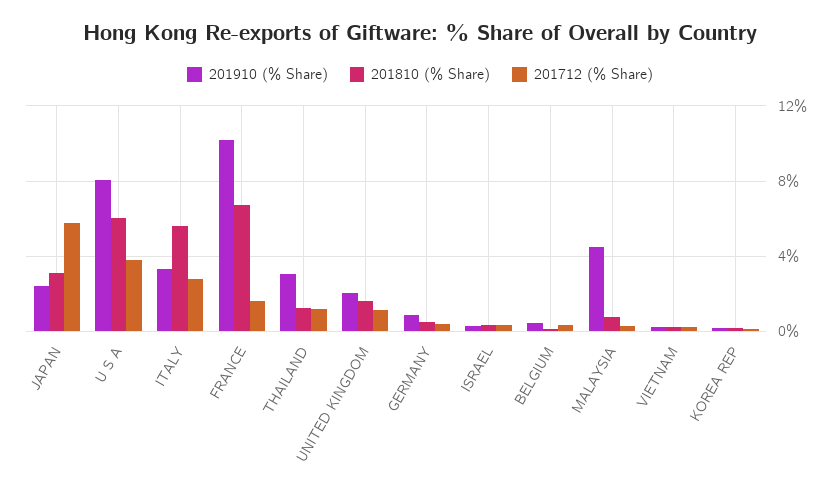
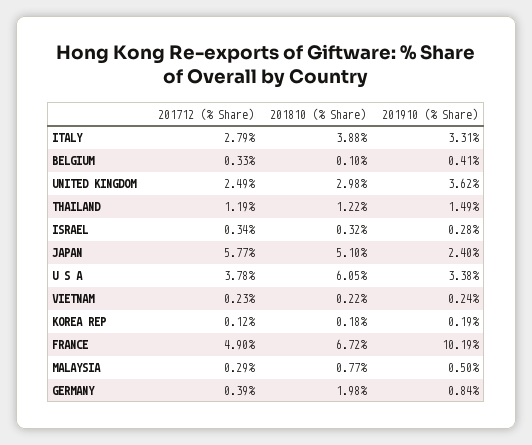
201810 (% Share), JAPAN: 3 -> 5.1
201910 (% Share), U S A: 8 -> 3.38
201810 (% Share), ITALY: 5.5 -> 3.88
201712 (% Share), FRANCE: 1.5 -> 4.9
201910 (% Share), THAILAND: 3 -> 1.49
201910 (% Share), UNITED KINGDOM: 2 -> 3.62
201810 (% Share), UNITED KINGDOM: 1.5 -> 2.98
201712 (% Share), UNITED KINGDOM: 1 -> 2.49
201810 (% Share), GERMANY: 0.5 -> 1.98
201910 (% Share), MALAYSIA: 4.5 -> 0.5

